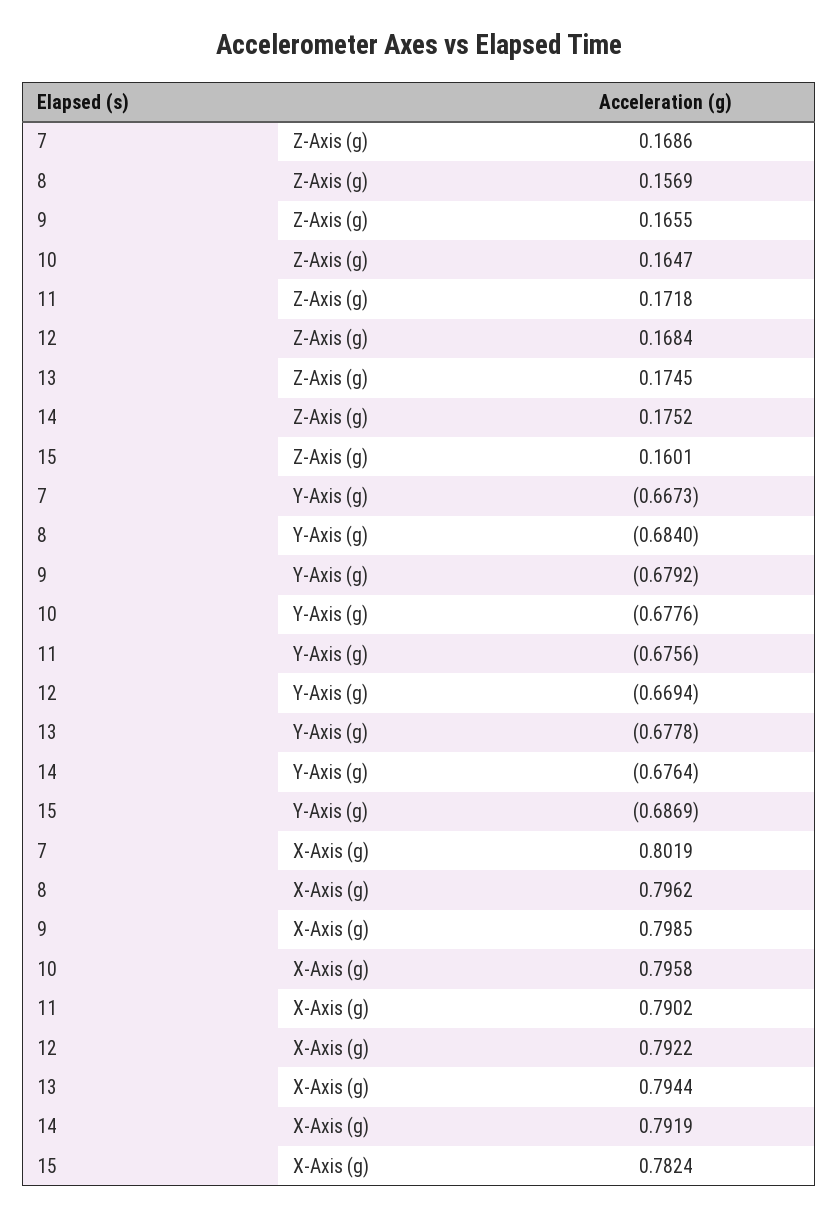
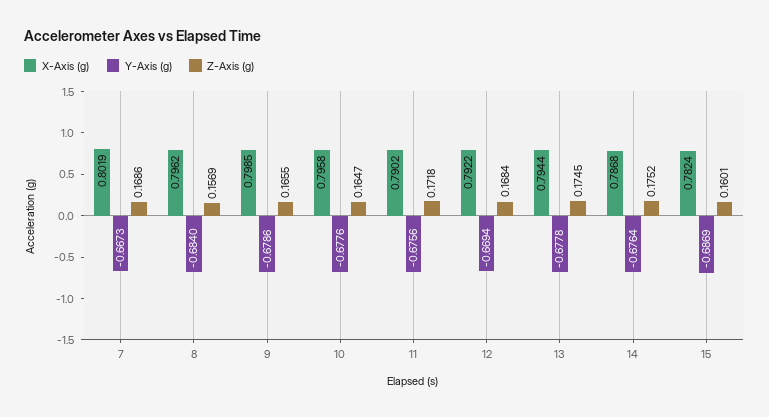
Y-Axis (g), 9: -0.6792 -> -0.6786
X-Axis (g), 14: 0.7919 -> 0.7868

